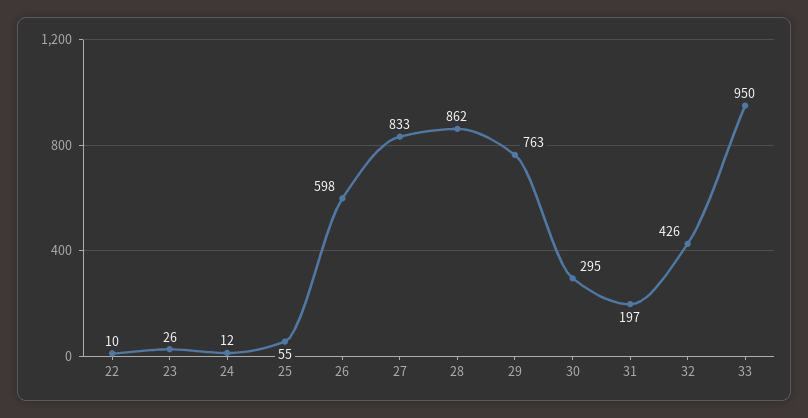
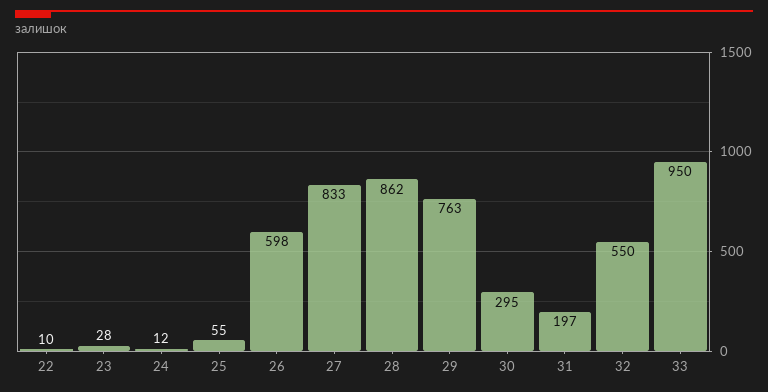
23: 26 -> 28
32: 426 -> 550

